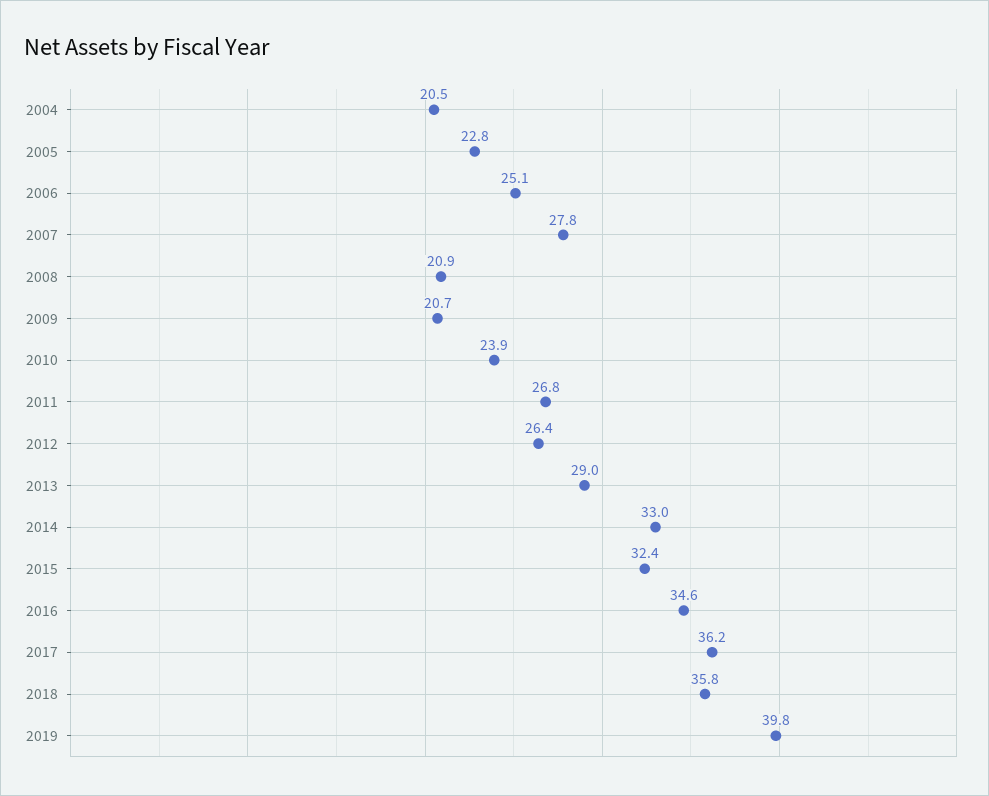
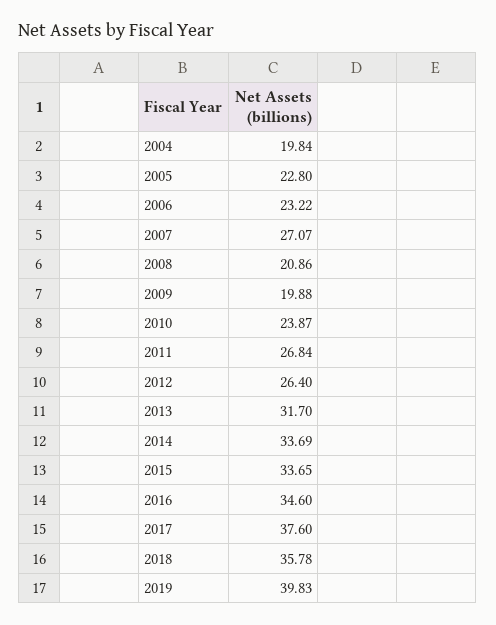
2004: 20.5 -> 19.84
2006: 25.1 -> 23.22
2007: 27.8 -> 27.07
2009: 20.7 -> 19.88
2013: 29 -> 31.7
2014: 33 -> 33.69
2015: 32.4 -> 33.65
2017: 36.2 -> 37.6

